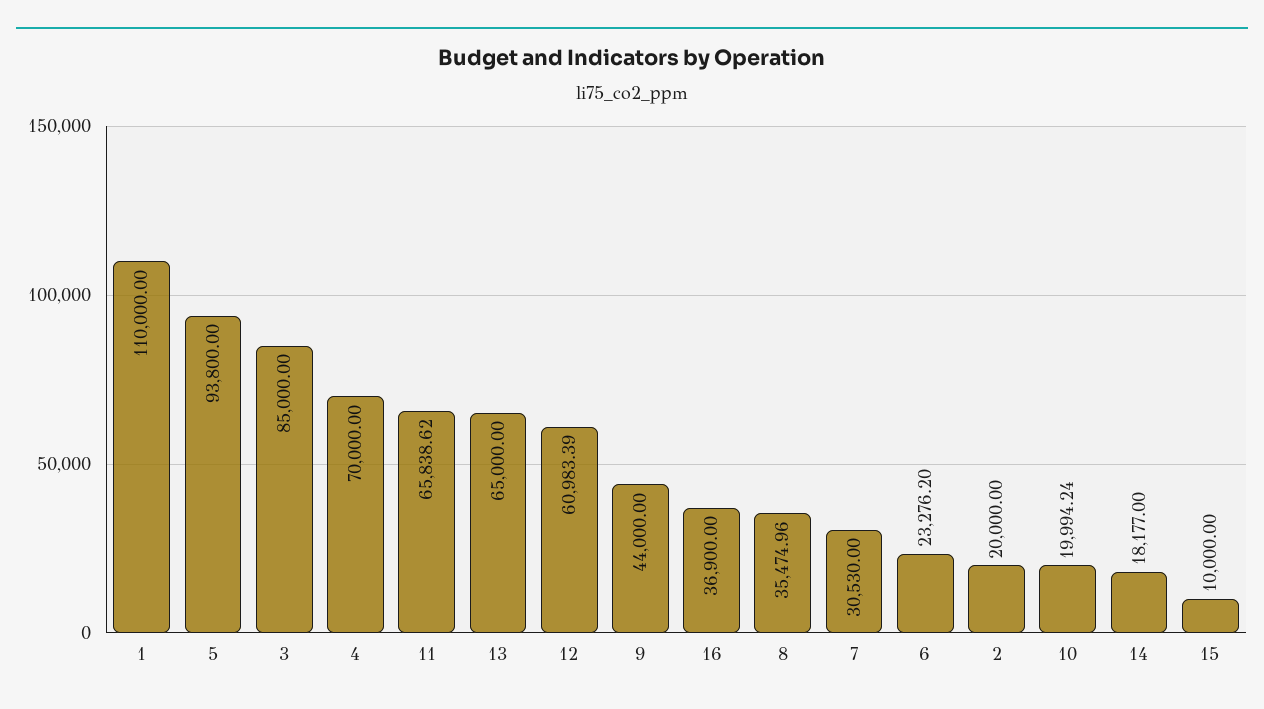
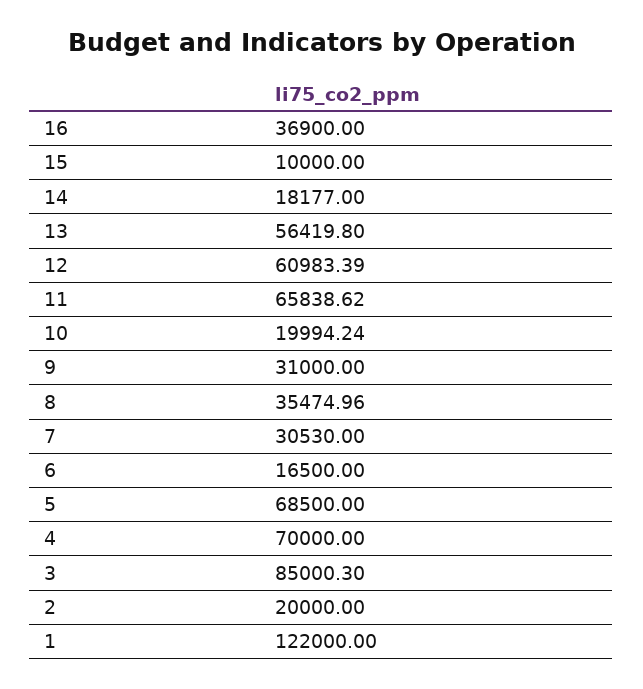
1: 110000 -> 122000
5: 93800 -> 68500
3: 85000 -> 85000.3
13: 65000 -> 56419.8
9: 44000 -> 31000
6: 23276.2 -> 16500

